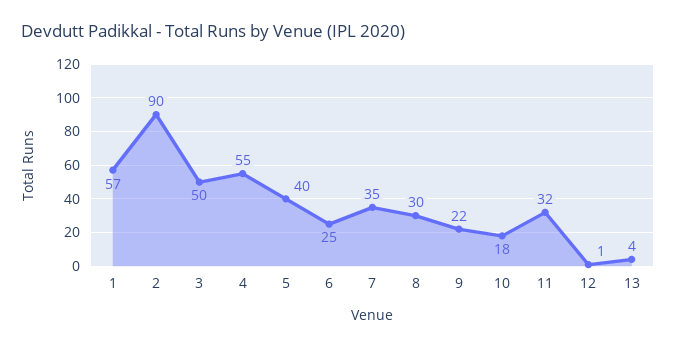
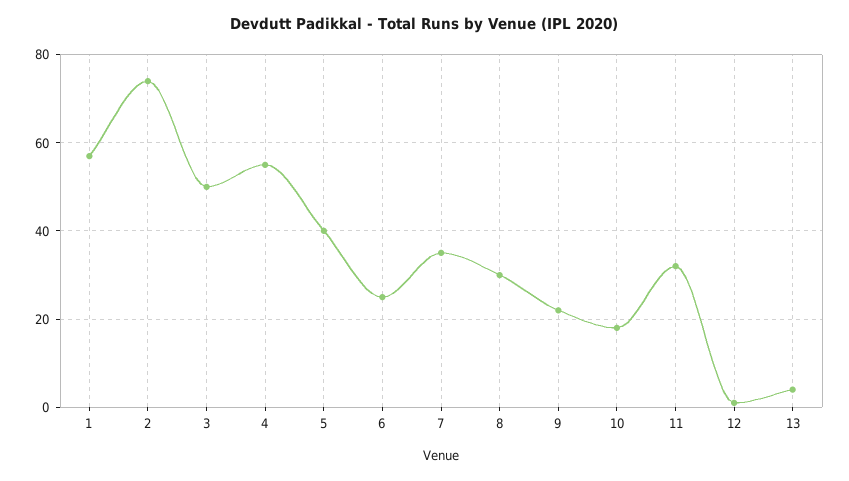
2: 90 -> 75

